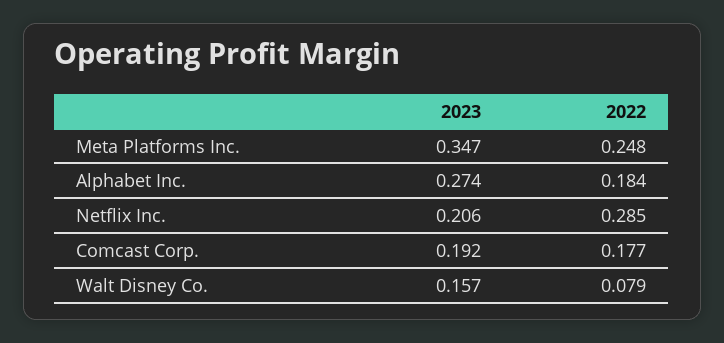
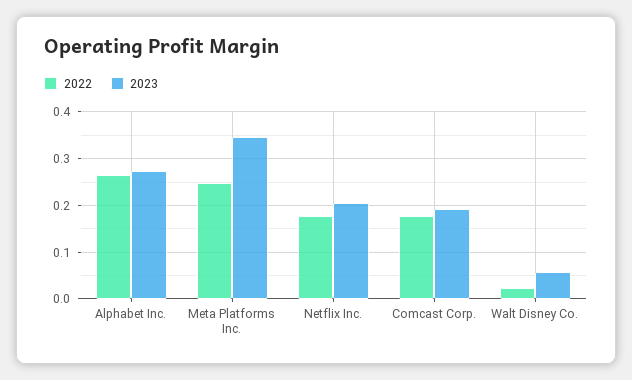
2022, Alphabet Inc.: 0.184 -> 0.26
2022, Netflix Inc.: 0.285 -> 0.18
2023, Walt Disney Co.: 0.157 -> 0.06
2022, Walt Disney Co.: 0.079 -> 0.02

